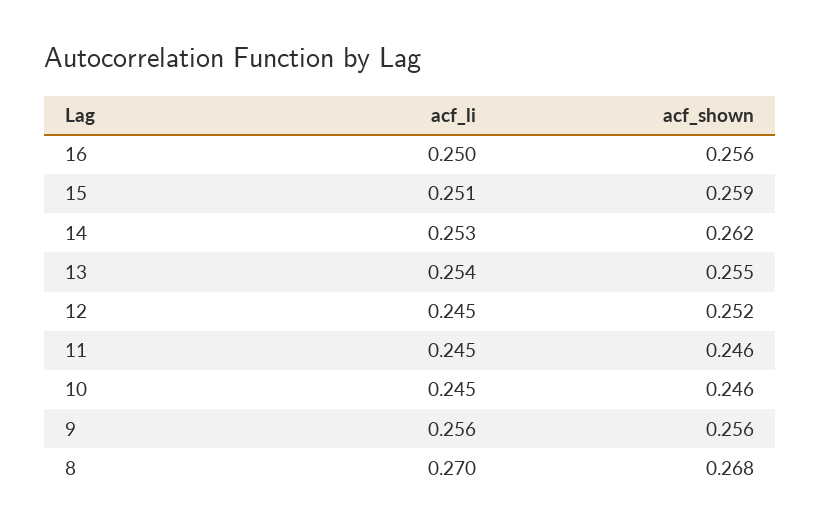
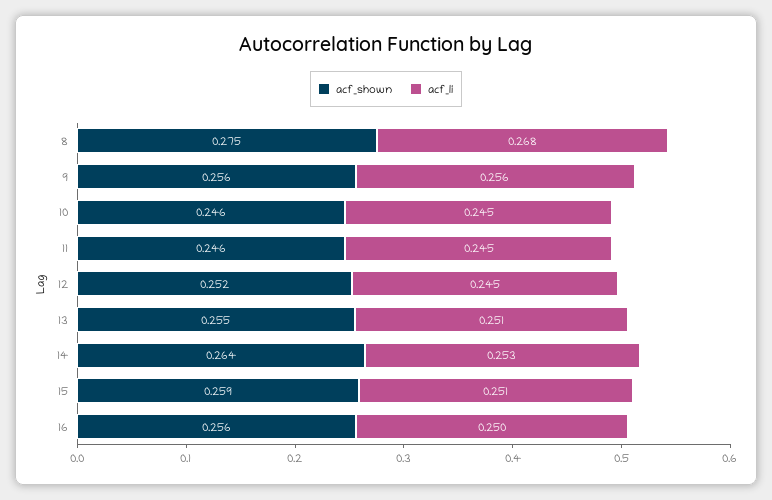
acf_shown, 14: 0.262 -> 0.264
acf_li, 13: 0.254 -> 0.251
acf_li, 8: 0.27 -> 0.268
acf_shown, 8: 0.268 -> 0.275

